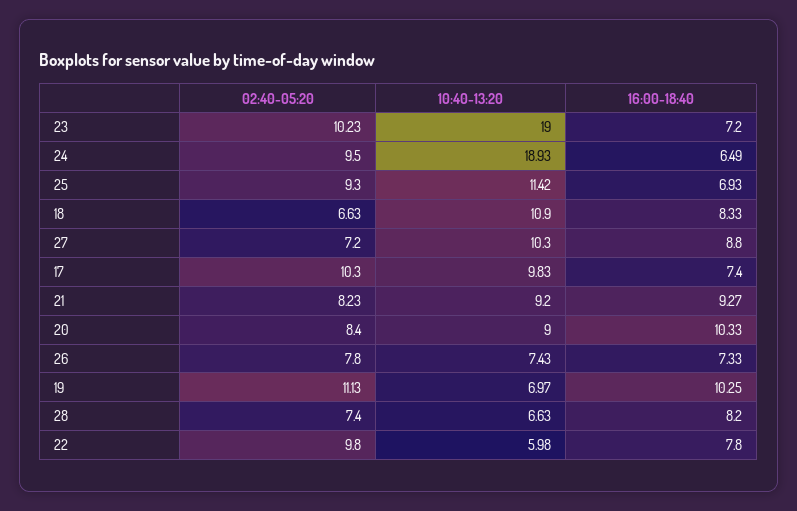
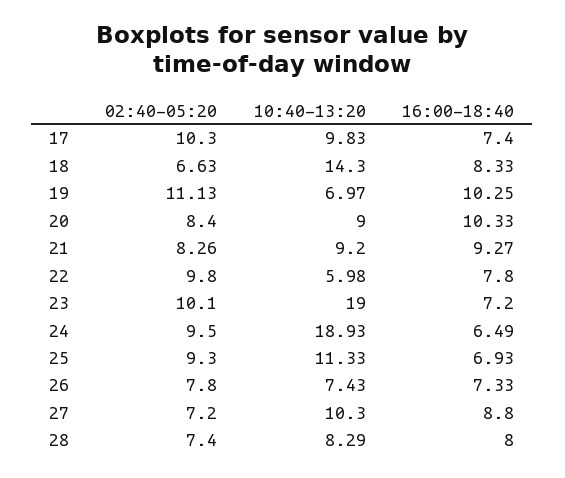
02:40-05:20, 23: 10.23 -> 10.1
10:40-13:20, 25: 11.42 -> 11.33
10:40-13:20, 18: 10.9 -> 14.3
02:40-05:20, 21: 8.23 -> 8.26
10:40-13:20, 28: 6.63 -> 8.29
16:00-18:40, 28: 8.2 -> 8

